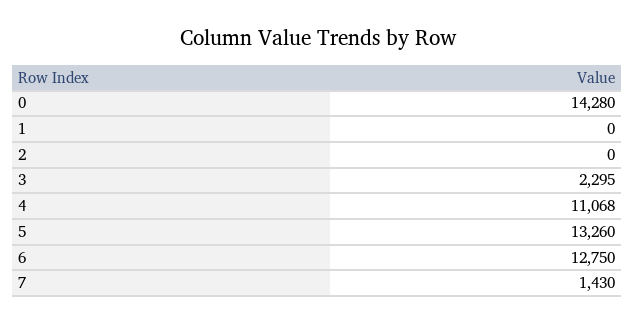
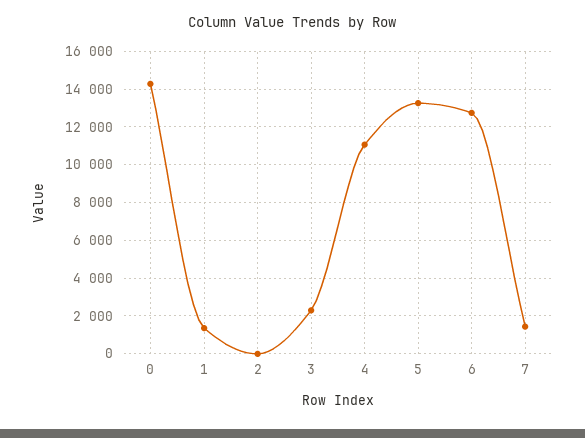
1: 0 -> 1500

